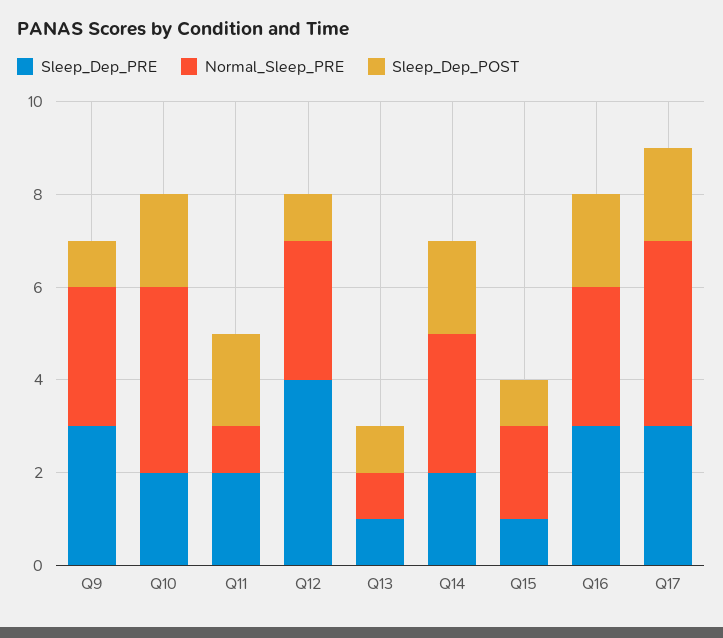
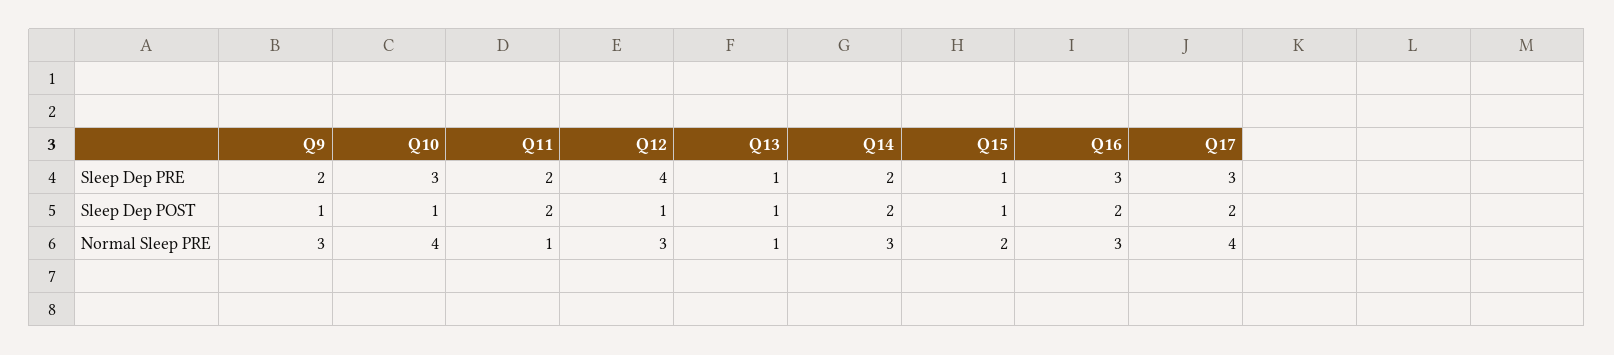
Sleep_Dep_PRE, Q9: 3 -> 2
Sleep_Dep_PRE, Q10: 2 -> 3
Sleep_Dep_POST, Q10: 2 -> 1

